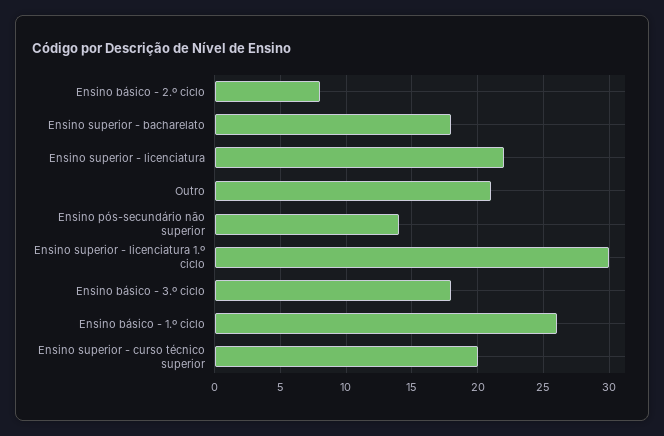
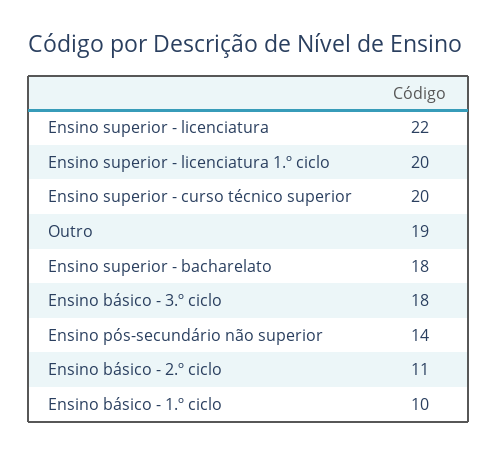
Ensino básico - 2.º ciclo: 8 -> 11
Outro: 21 -> 19
Ensino superior - licenciatura 1.º ciclo: 30 -> 20
Ensino básico - 1.º ciclo: 26 -> 10

